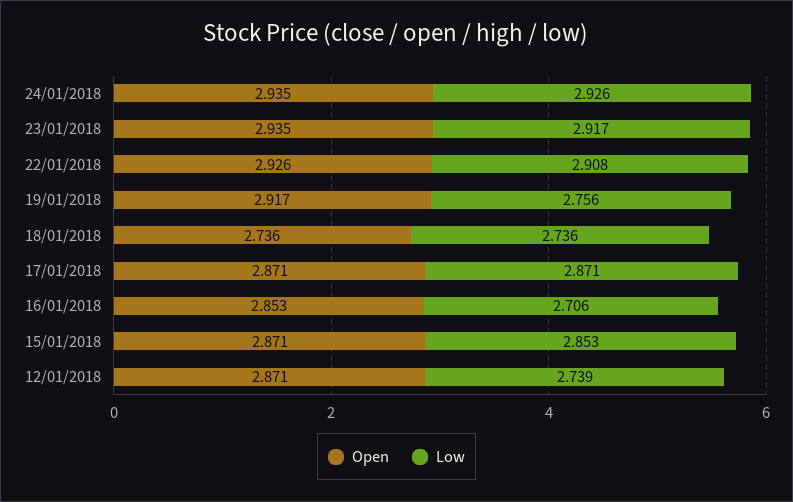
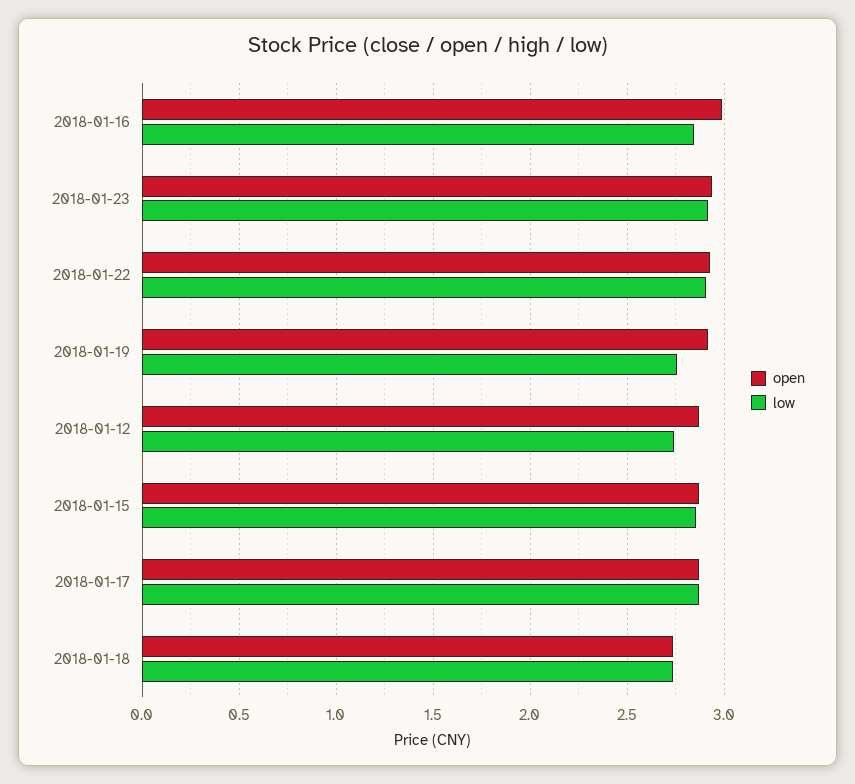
Open, 24/01/2018: 2.935 -> none
Low, 24/01/2018: 2.926 -> none
Open, 16/01/2018: 2.853 -> 3
Low, 16/01/2018: 2.706 -> 2.85

